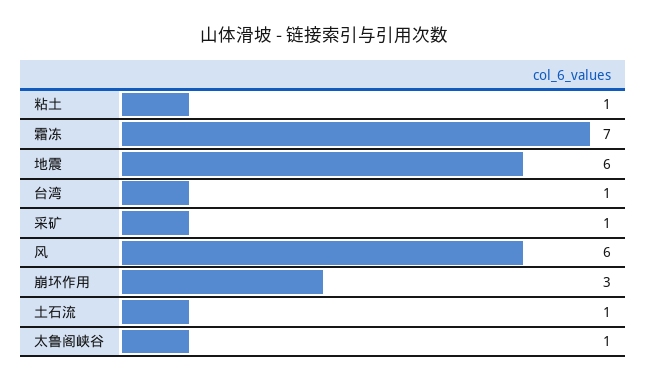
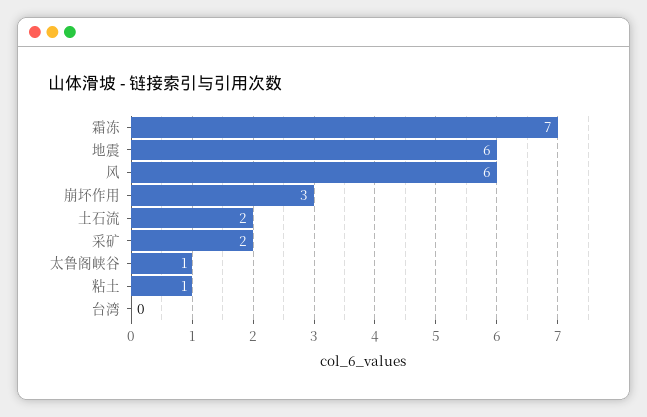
台湾: 1 -> 0
采矿: 1 -> 2
土石流: 1 -> 2

